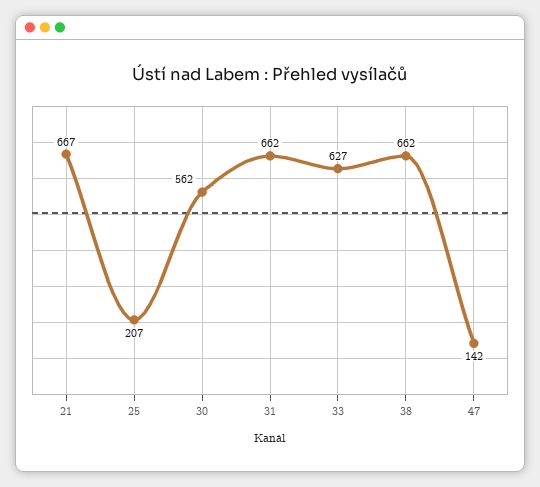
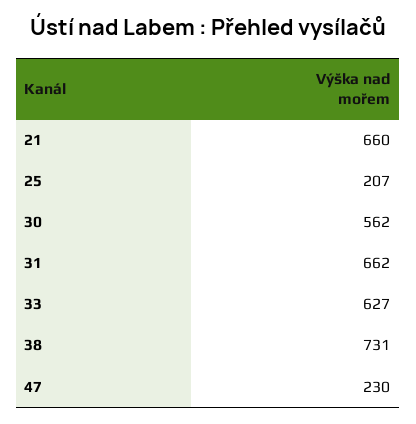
21: 667 -> 660
38: 662 -> 731
47: 142 -> 230

